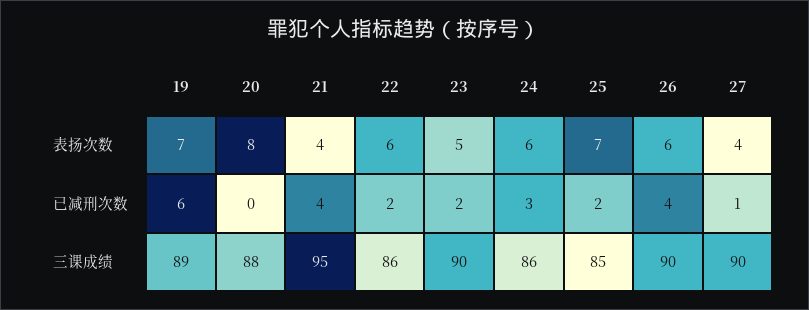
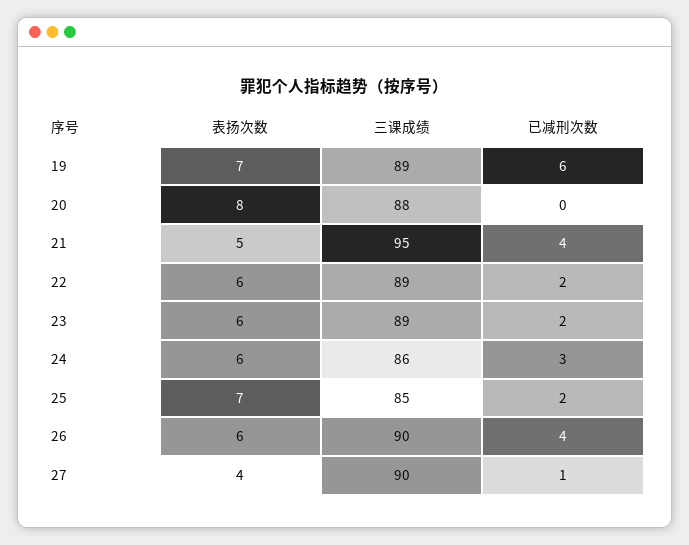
21, 表扬次数: 4 -> 5
23, 表扬次数: 5 -> 6
22, 三课成绩: 86 -> 89
23, 三课成绩: 90 -> 89

